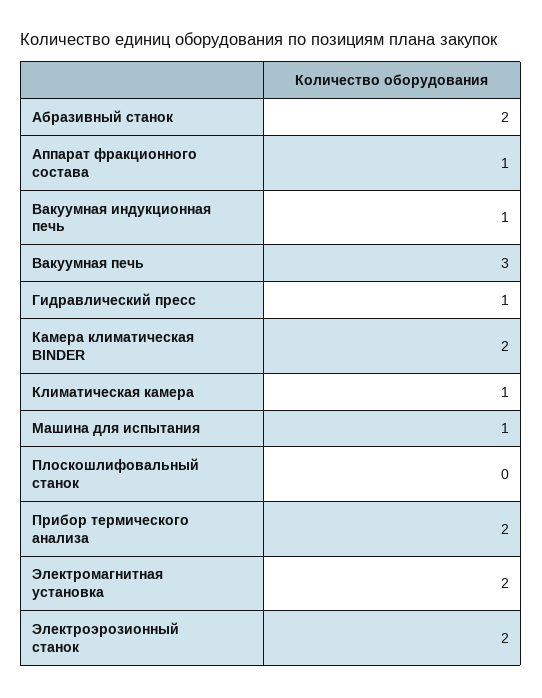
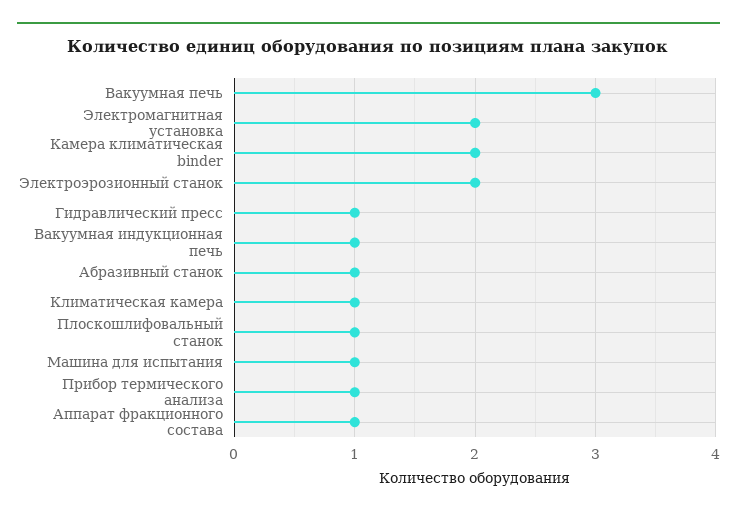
Абразивный станок: 2 -> 1
Плоскошлифовальный станок: 0 -> 1
Прибор термического анализа: 2 -> 1

